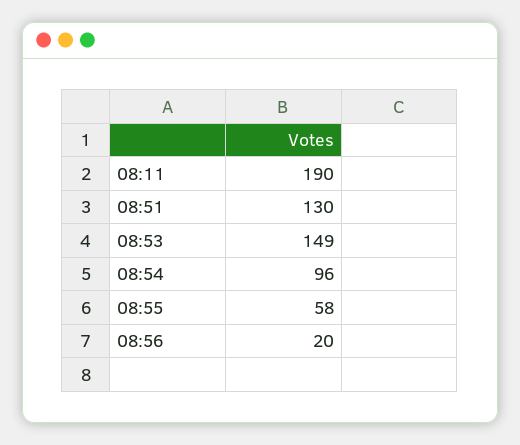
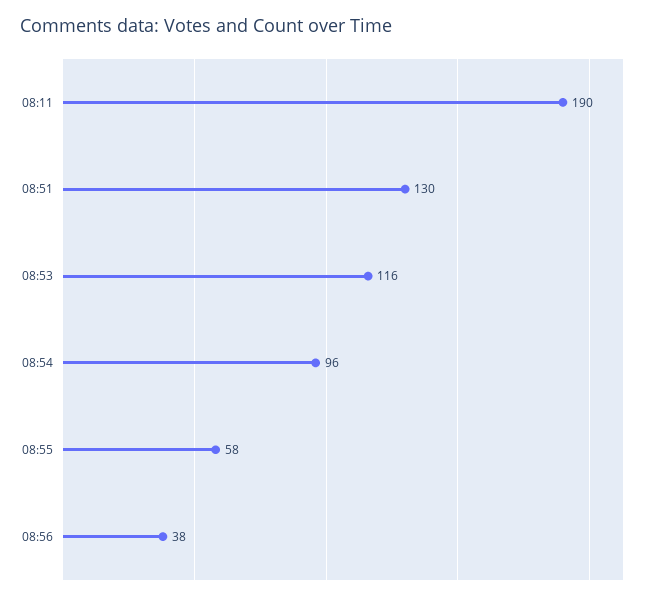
08:53: 149 -> 116
08:56: 20 -> 38

